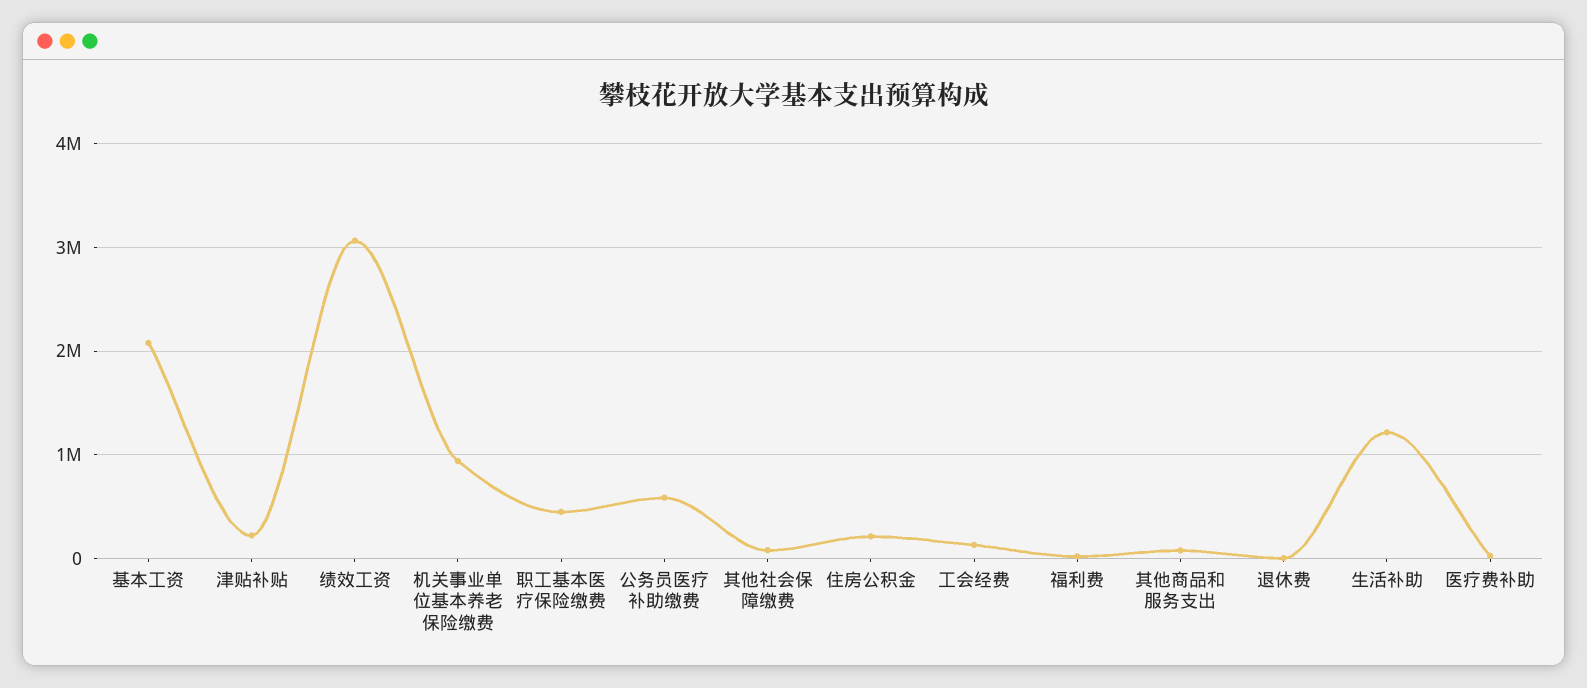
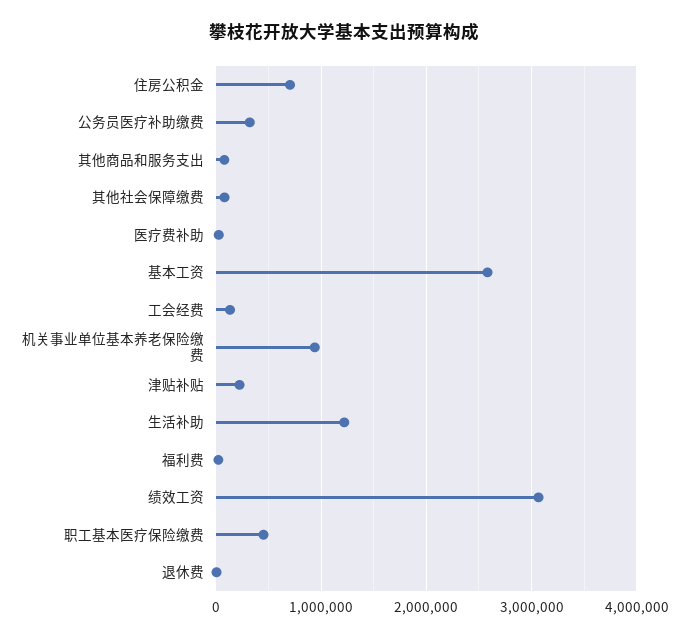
基本工资: 2100000 -> 2600000
公务员医疗补助缴费: 600000 -> 300000
住房公积金: 200000 -> 700000

